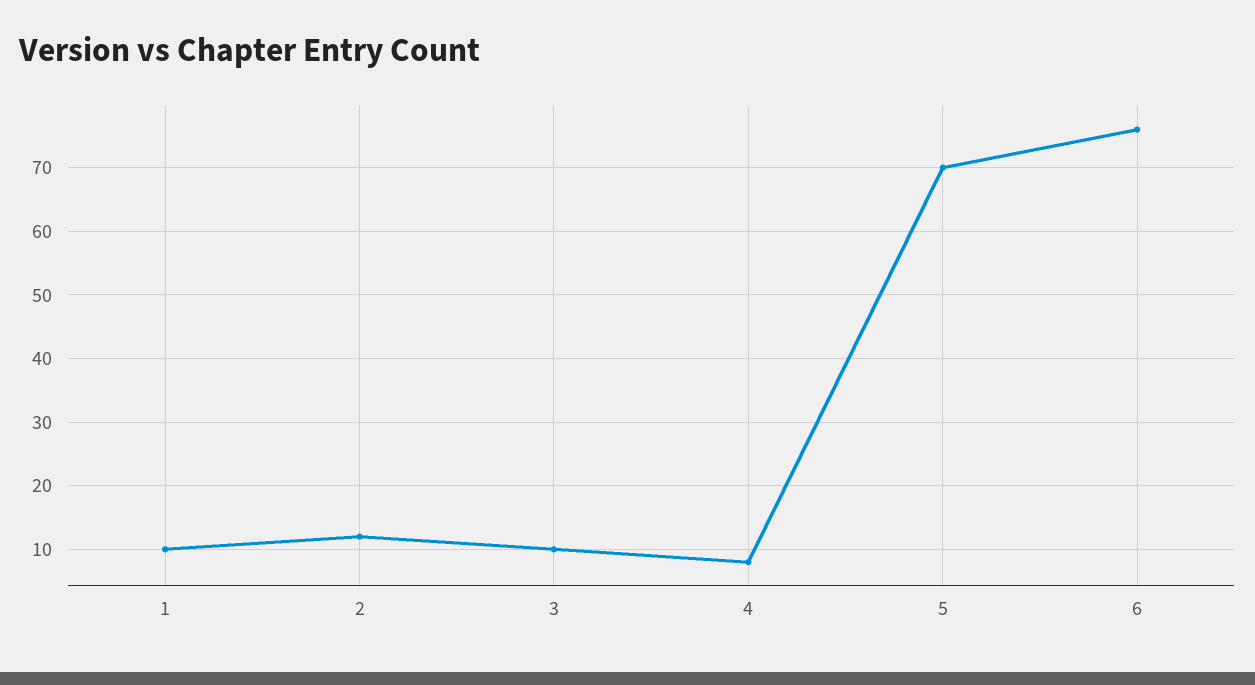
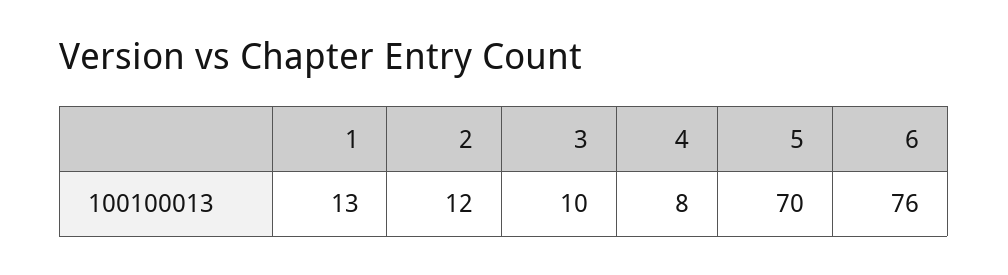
1: 10 -> 13

